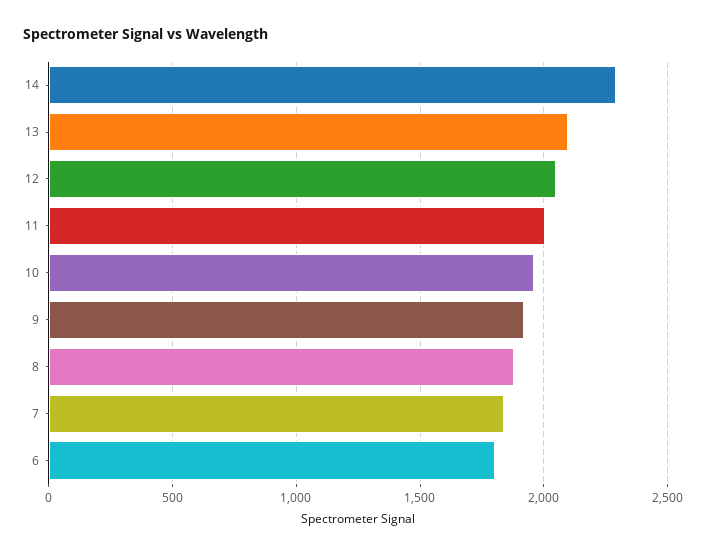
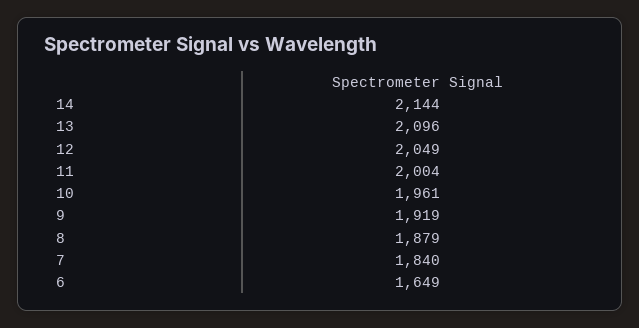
14: 2300 -> 2144
6: 1800 -> 1649

